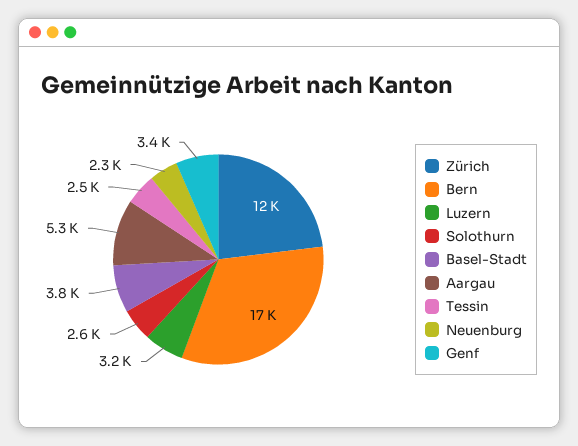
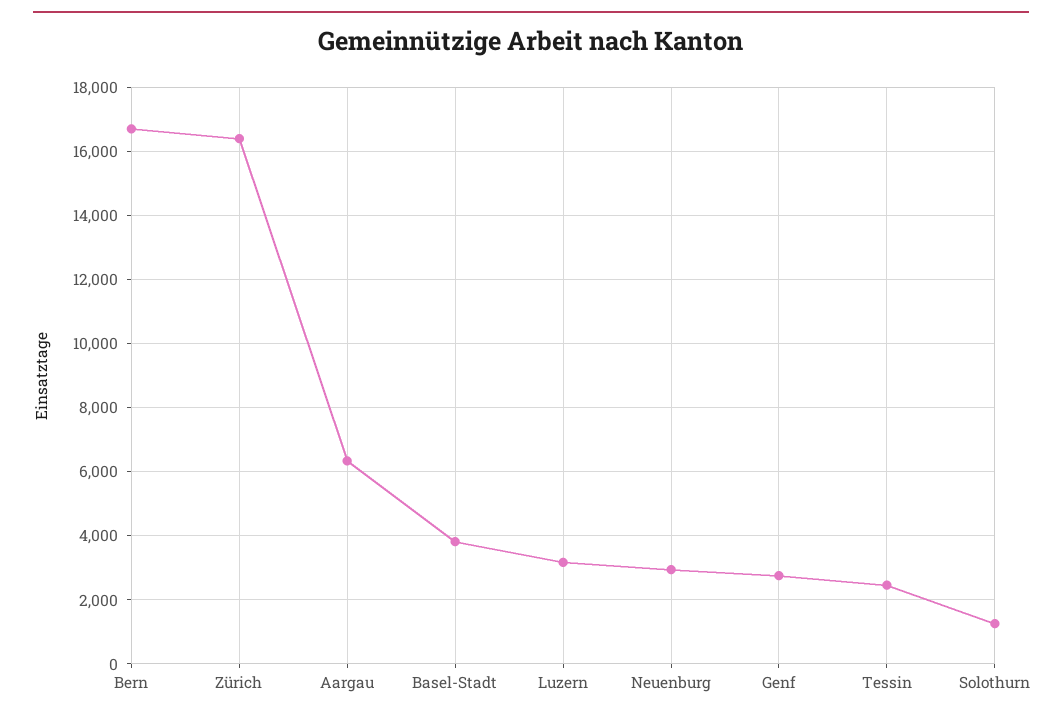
Zürich: 12000 -> 16400
Solothurn: 2600 -> 1200
Aargau: 5300 -> 6400
Neuenburg: 2300 -> 3000
Genf: 3400 -> 2800

